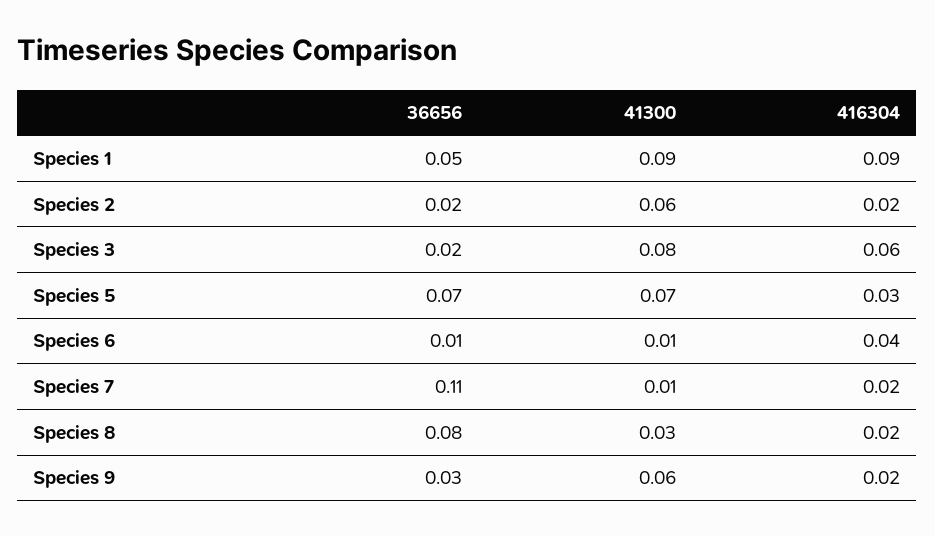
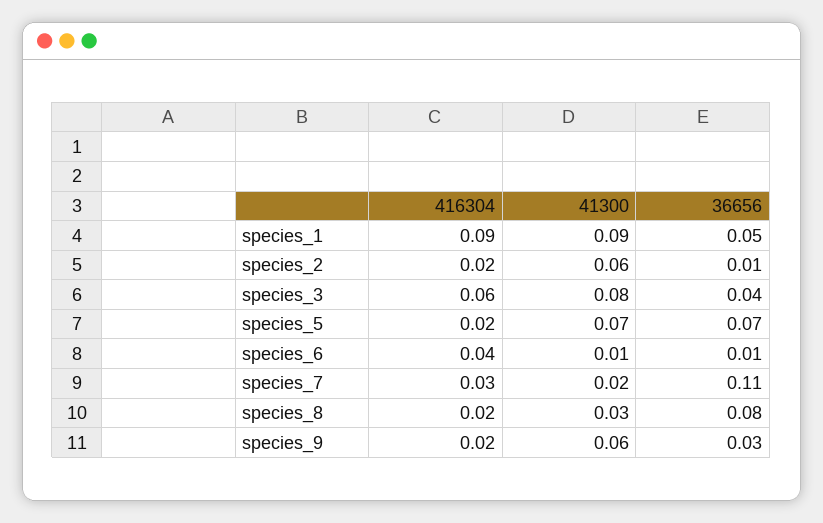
36656, Species 2: 0.02 -> 0.01
36656, Species 3: 0.02 -> 0.04
416304, Species 5: 0.03 -> 0.02
41300, Species 7: 0.01 -> 0.02
416304, Species 7: 0.02 -> 0.03

